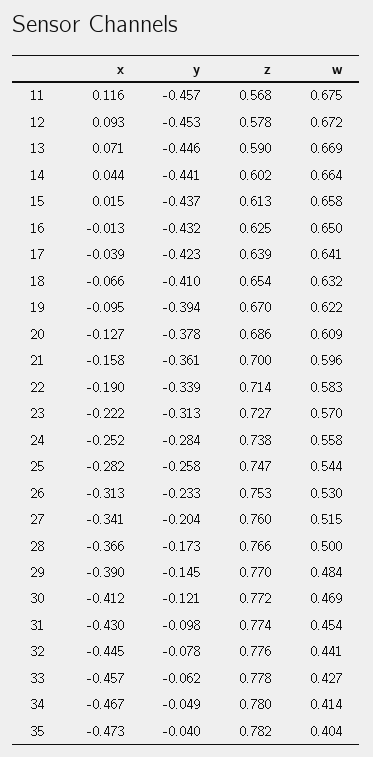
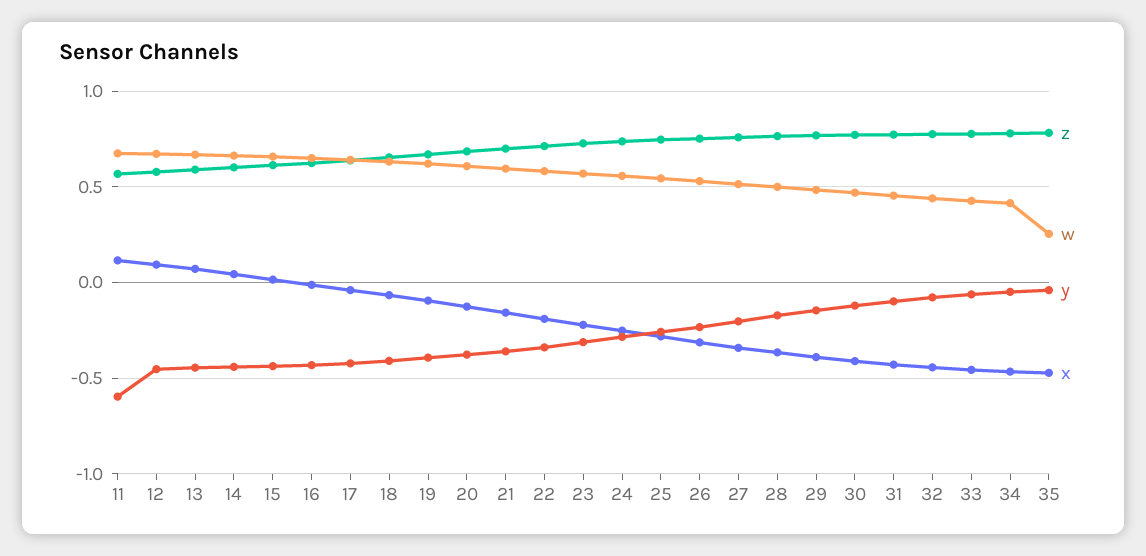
y, 11: -0.457 -> -0.6
w, 35: 0.404 -> 0.25

